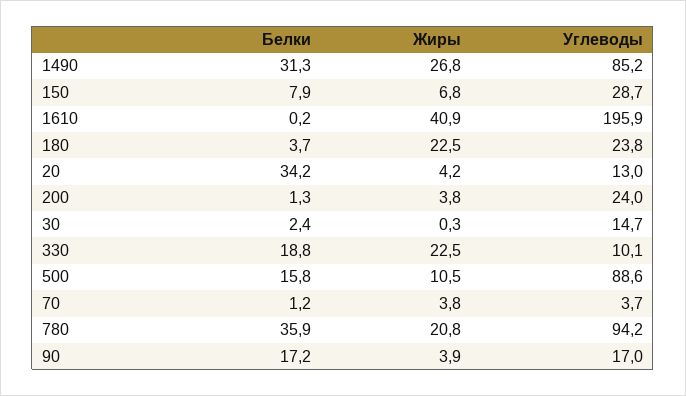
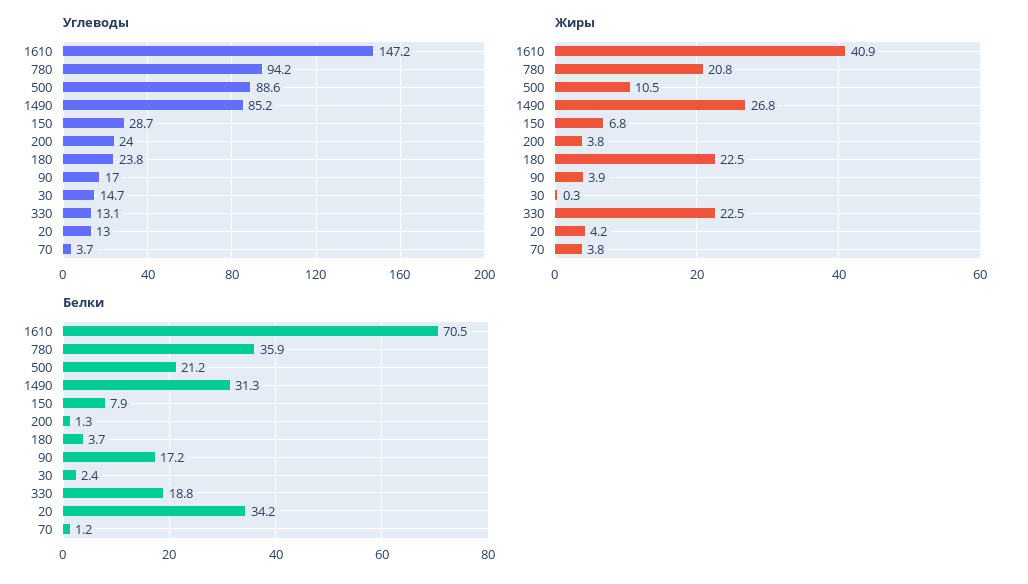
Белки, 1610: 0.2 -> 70.5
Углеводы, 1610: 195.9 -> 147.2
Углеводы, 330: 10.1 -> 13.1
Белки, 500: 15.8 -> 21.2

